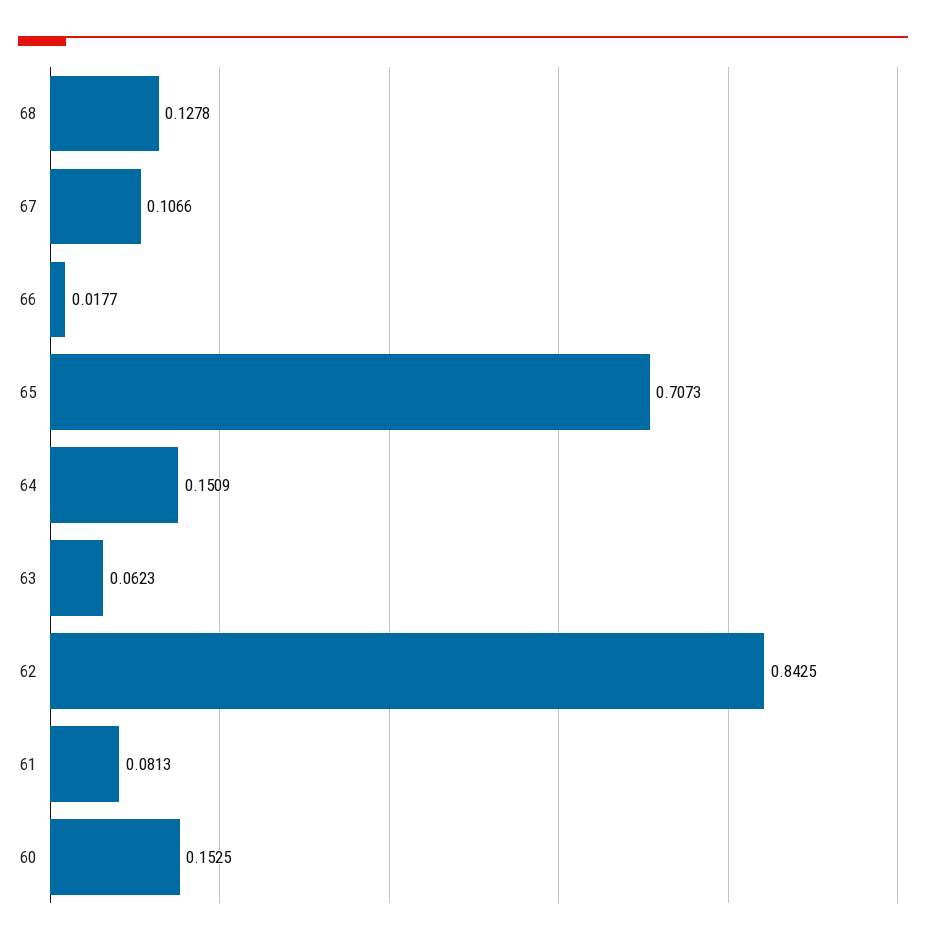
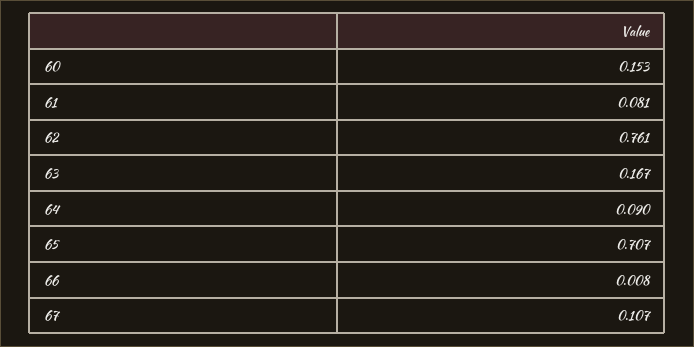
68: 0.1278 -> none
66: 0.0177 -> 0.008
64: 0.1509 -> 0.09
63: 0.0623 -> 0.167
62: 0.8425 -> 0.761

